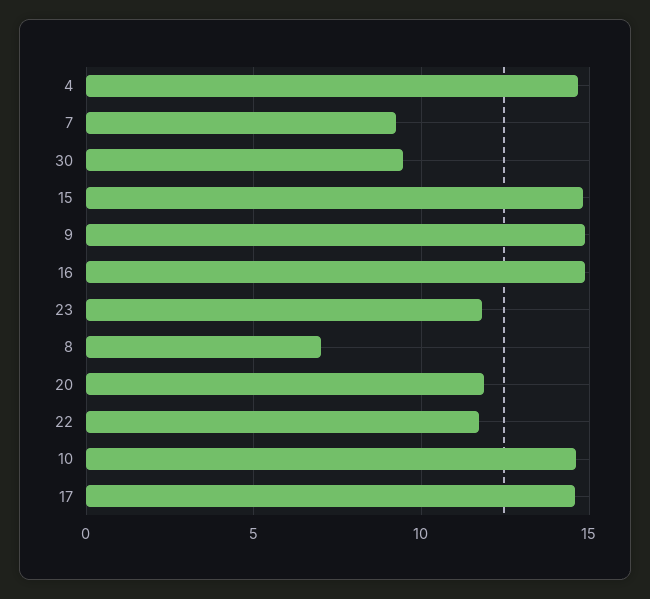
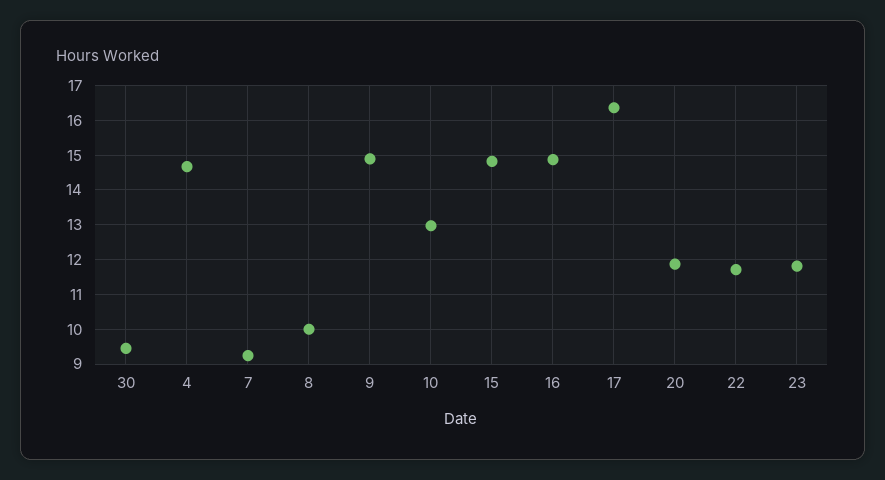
8: 7 -> 10
10: 14.5 -> 13
17: 14.5 -> 16.4

